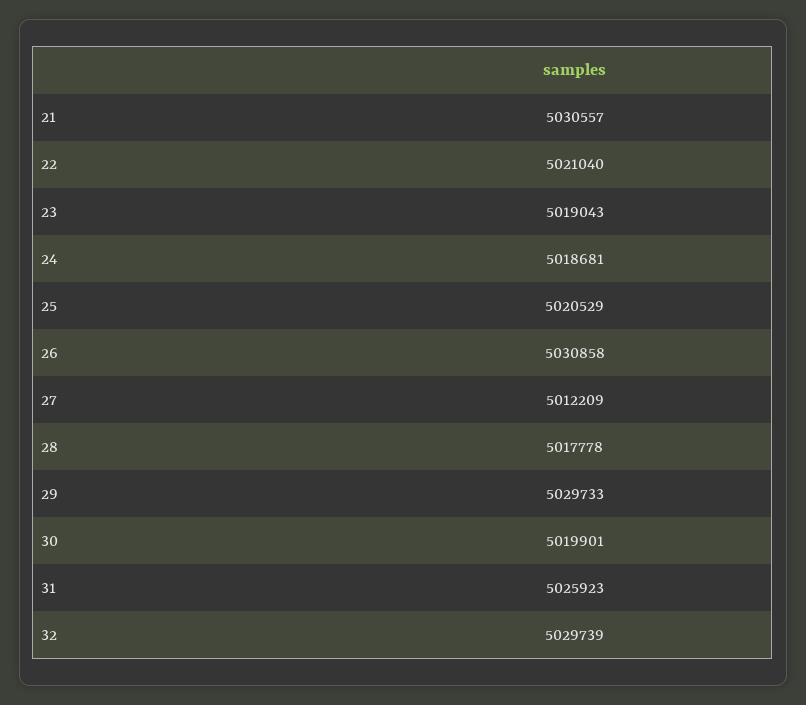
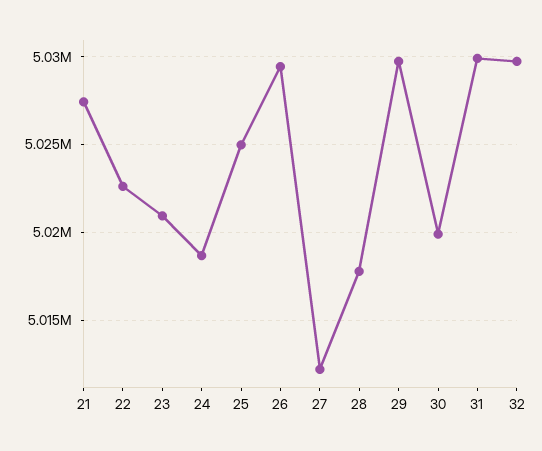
21: 5030557 -> 5027500
22: 5021040 -> 5022500
23: 5019043 -> 5021000
25: 5020529 -> 5025000
26: 5030858 -> 5029500
31: 5025923 -> 5030000

